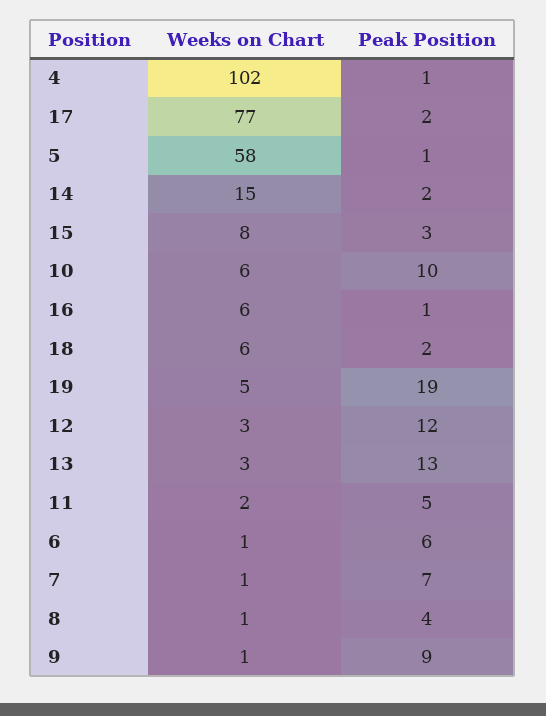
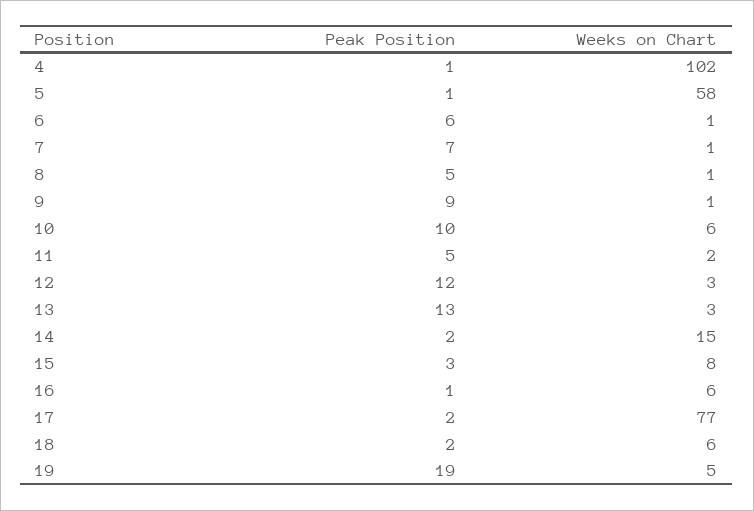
Peak Position, 8: 4 -> 5

